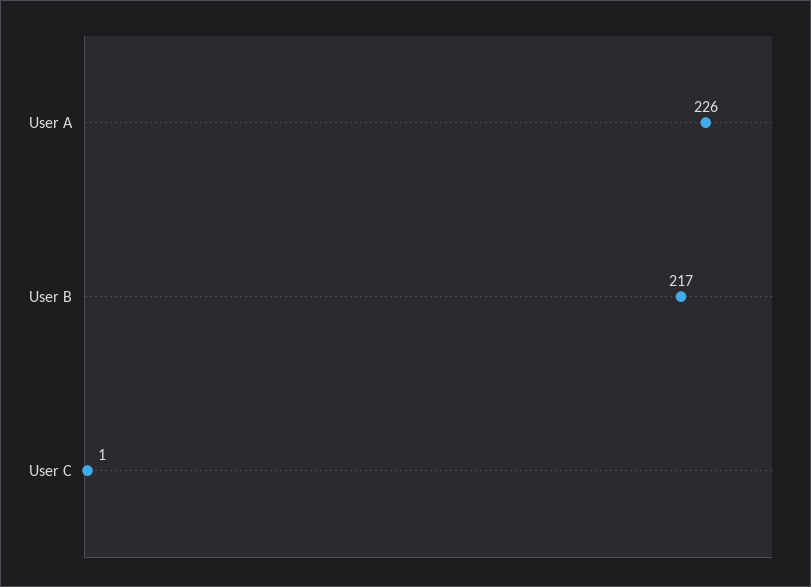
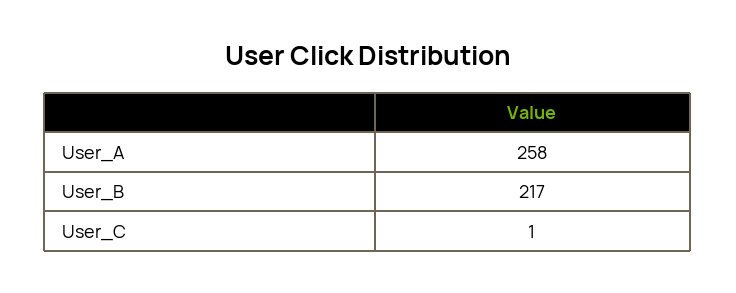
User A: 226 -> 258

